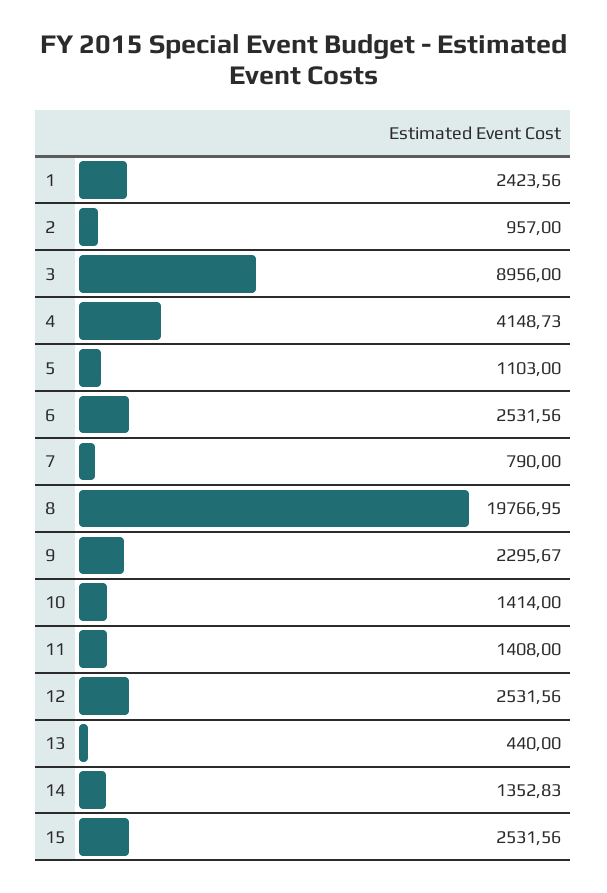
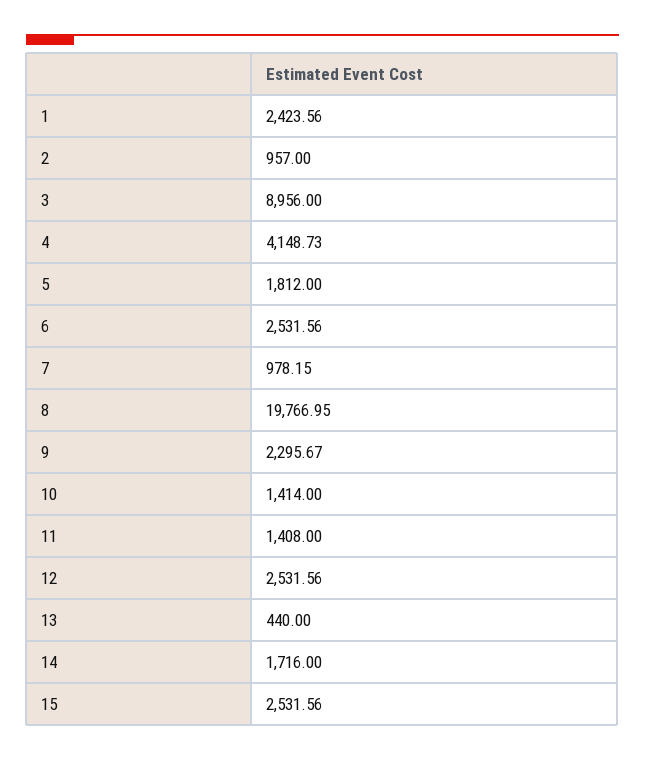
5: 1103 -> 1812
7: 790 -> 978.15
14: 1352.83 -> 1716

